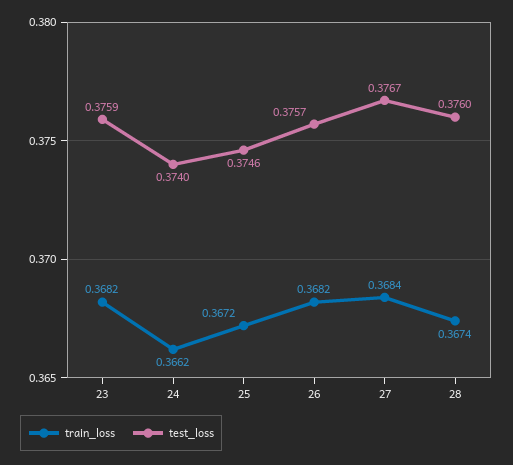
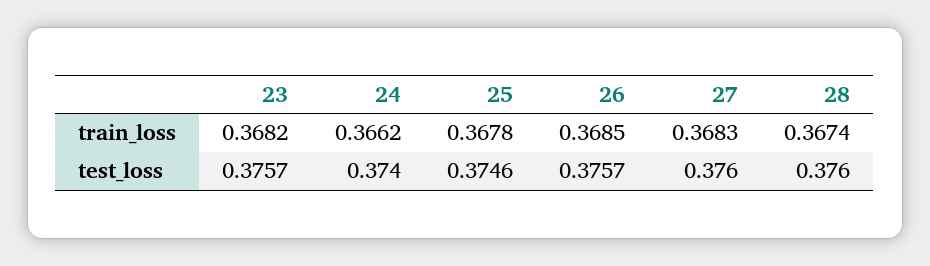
test_loss, 23: 0.3759 -> 0.3757
train_loss, 25: 0.3672 -> 0.3678
train_loss, 26: 0.3682 -> 0.3685
train_loss, 27: 0.3684 -> 0.3683
test_loss, 27: 0.3767 -> 0.376

